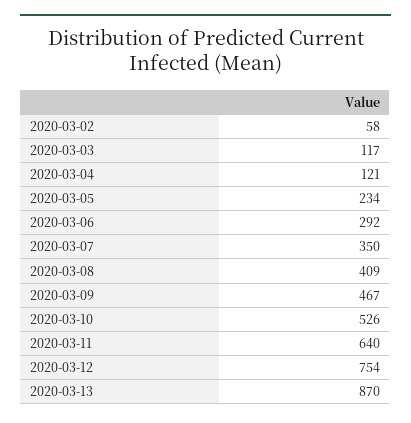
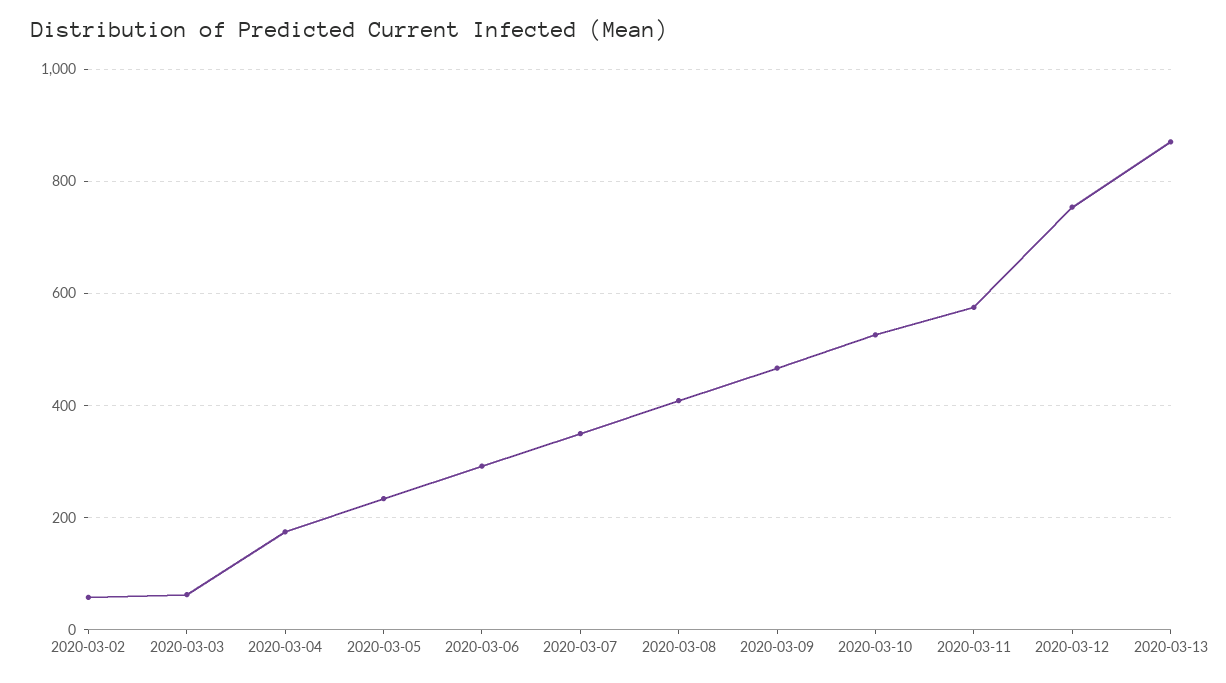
2020-03-03: 117 -> 60
2020-03-04: 121 -> 180
2020-03-11: 640 -> 580

